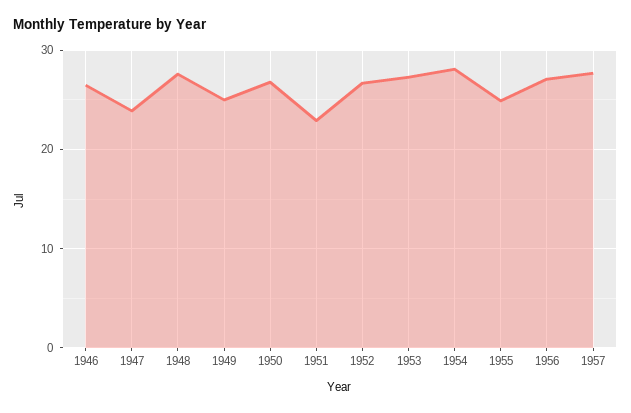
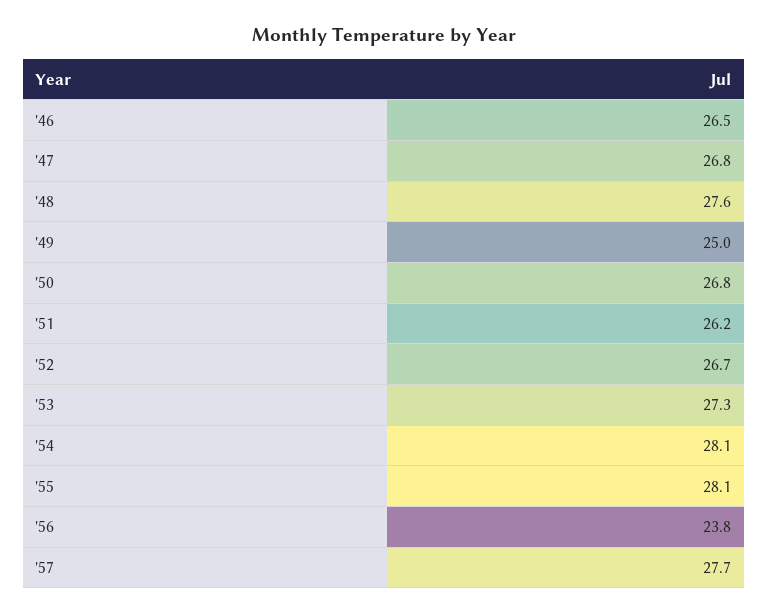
1947: 24 -> 26.8
1951: 23 -> 26.2
1955: 25 -> 28.1
1956: 27 -> 23.8

